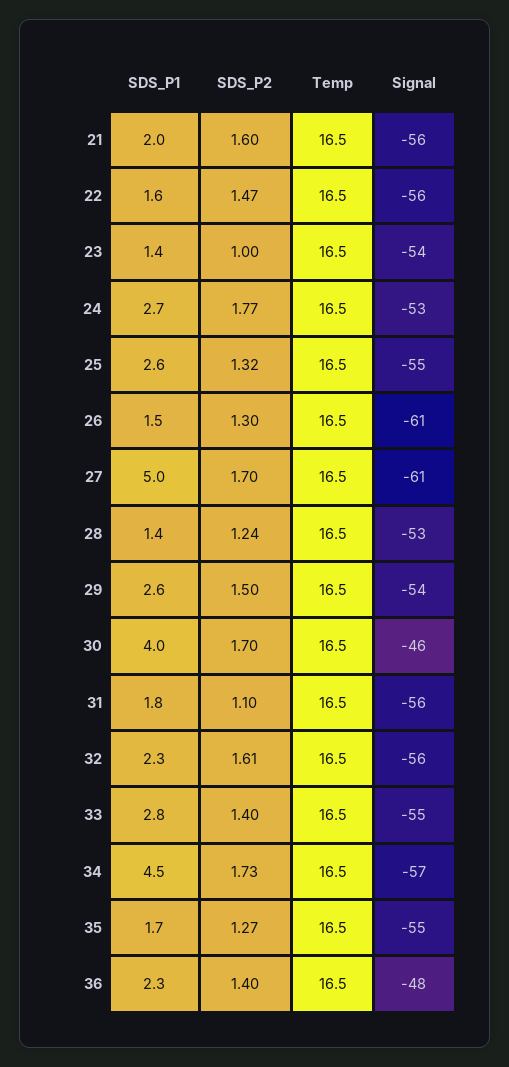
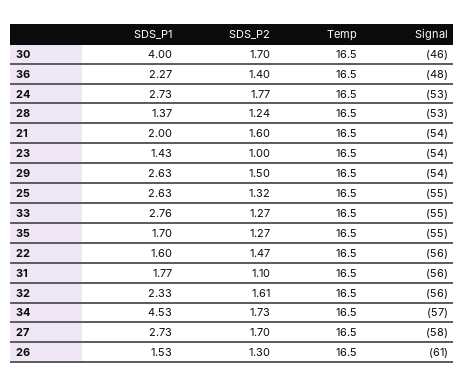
Signal, 21: -56 -> -54
SDS_P1, 27: 5 -> 2.73
Signal, 27: -61 -> -58
SDS_P2, 33: 1.4 -> 1.27

